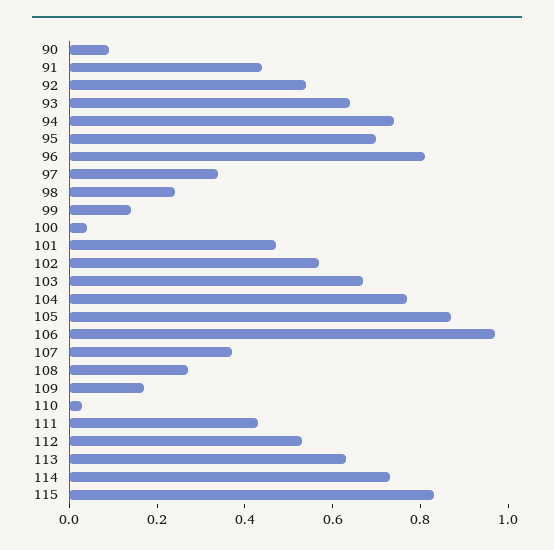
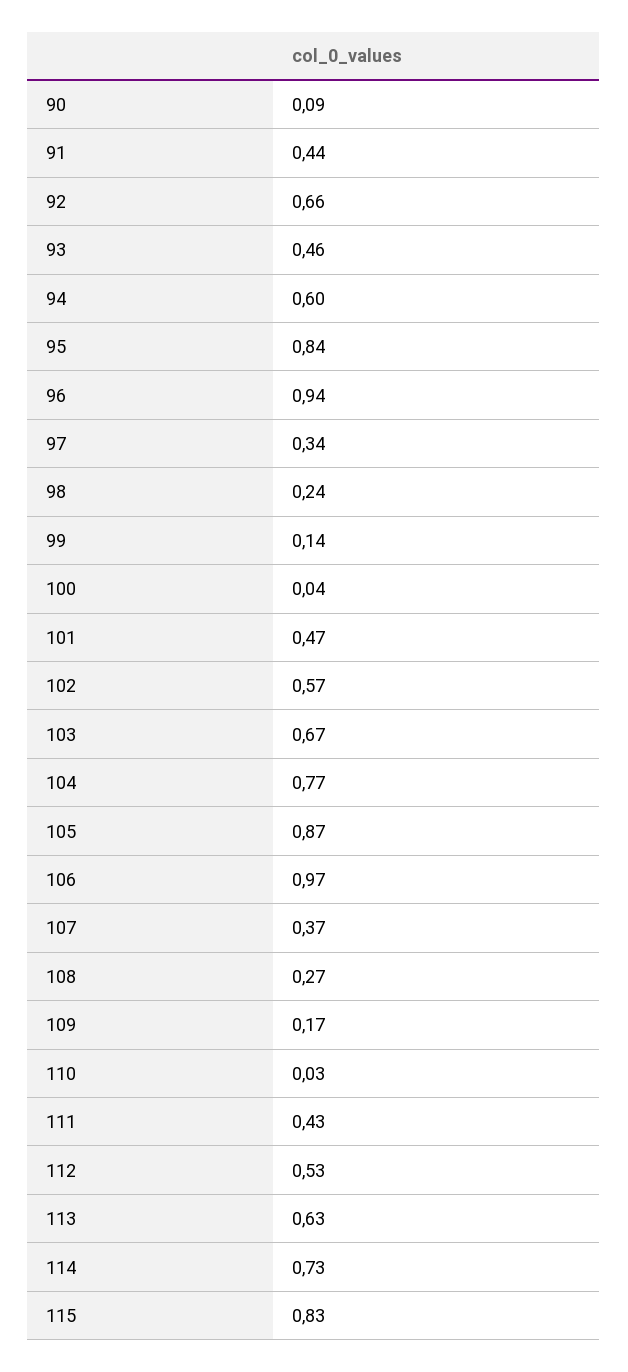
92: 0.55 -> 0.66
93: 0.65 -> 0.46
94: 0.75 -> 0.6
95: 0.7 -> 0.84
96: 0.8 -> 0.94

